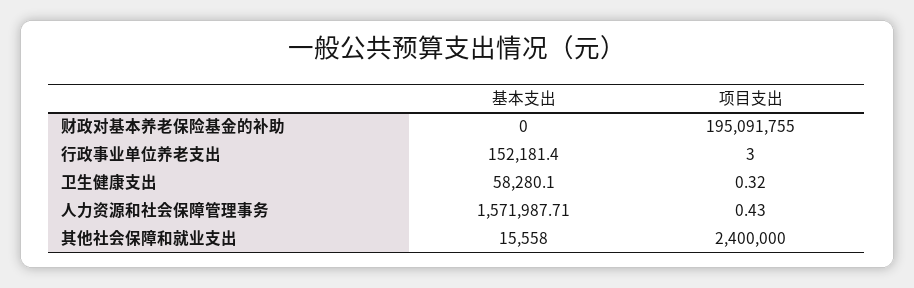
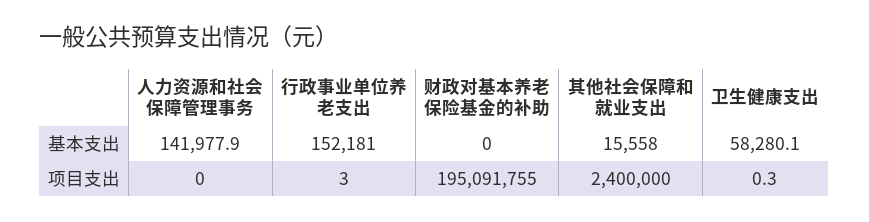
基本支出, 人力资源和社会保障管理事务: 1571987.71 -> 141977.9
项目支出, 人力资源和社会保障管理事务: 0.43 -> 0

